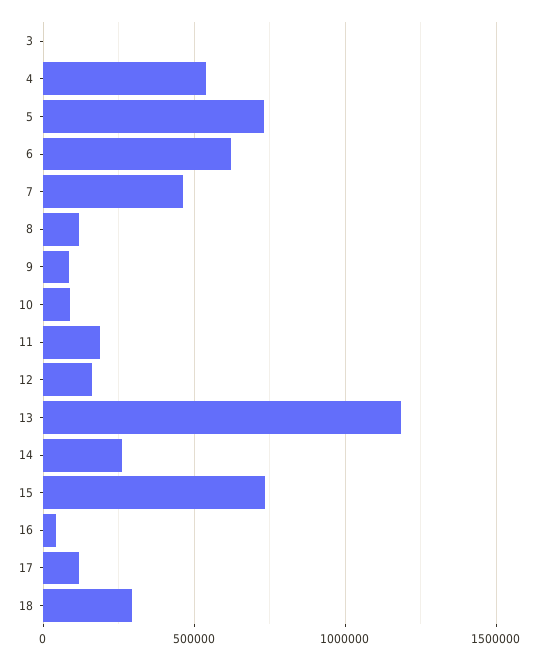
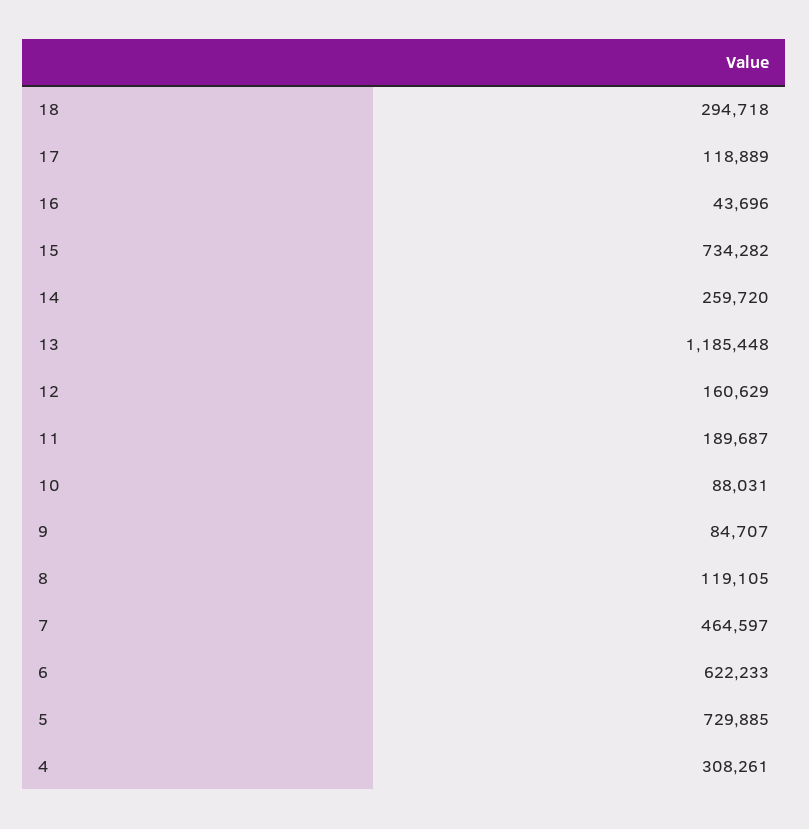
3: 0 -> none
4: 550000 -> 308261

